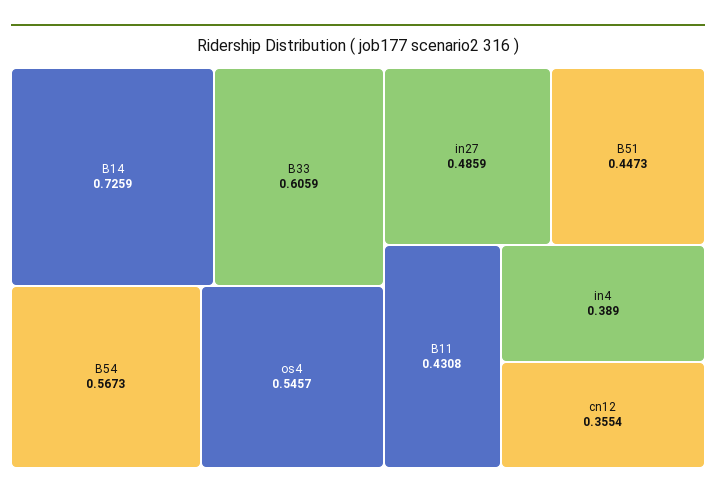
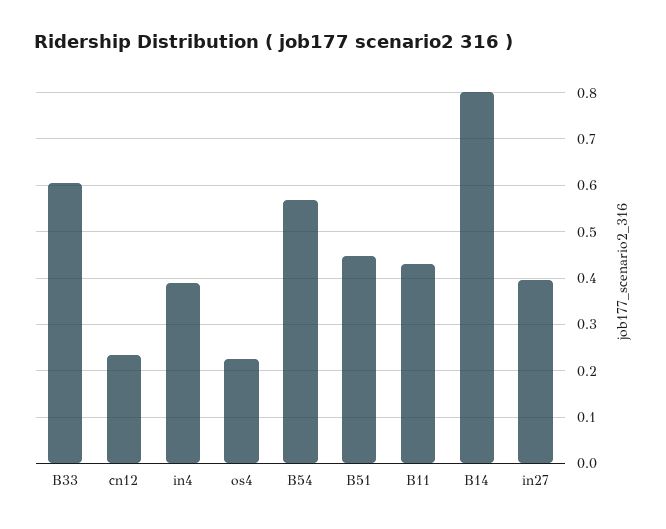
B14: 0.7259 -> 0.8
os4: 0.5457 -> 0.22
in27: 0.4859 -> 0.4
cn12: 0.3554 -> 0.24

